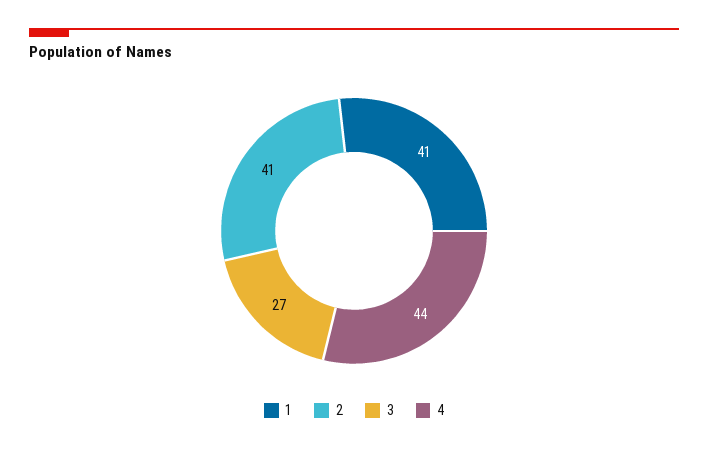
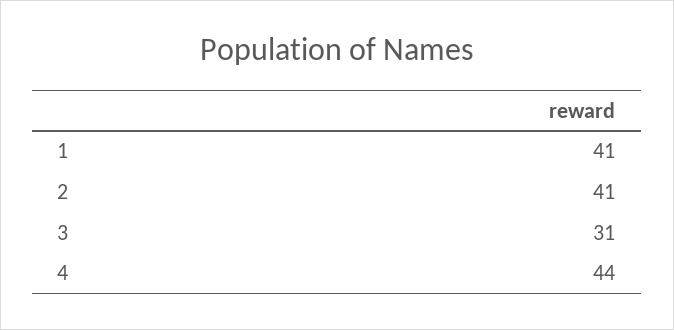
3: 27 -> 31

